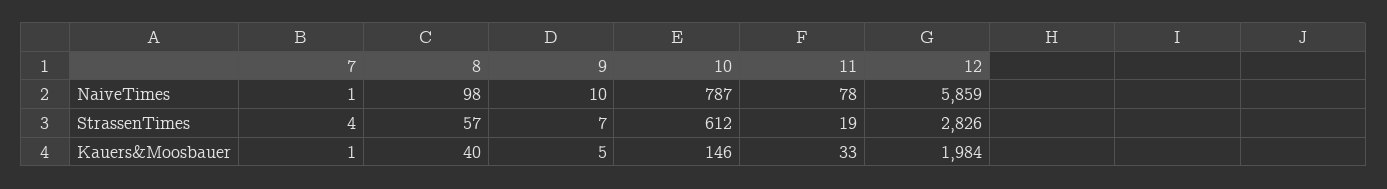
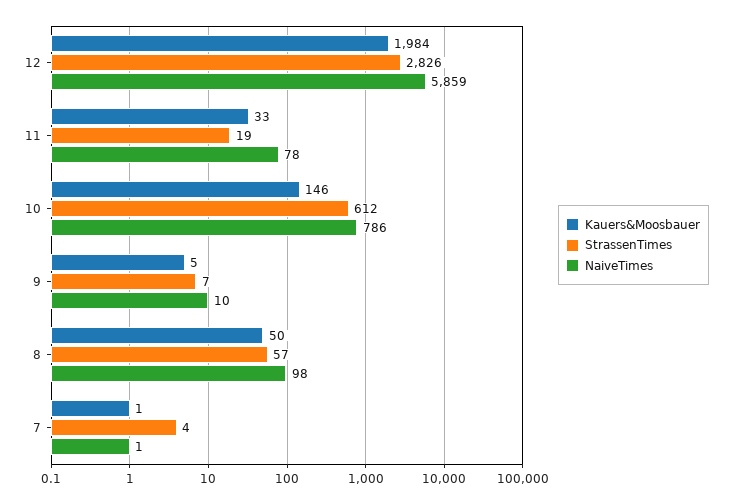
NaiveTimes, 10: 787 -> 786
Kauers&Moosbauer, 8: 40 -> 50

